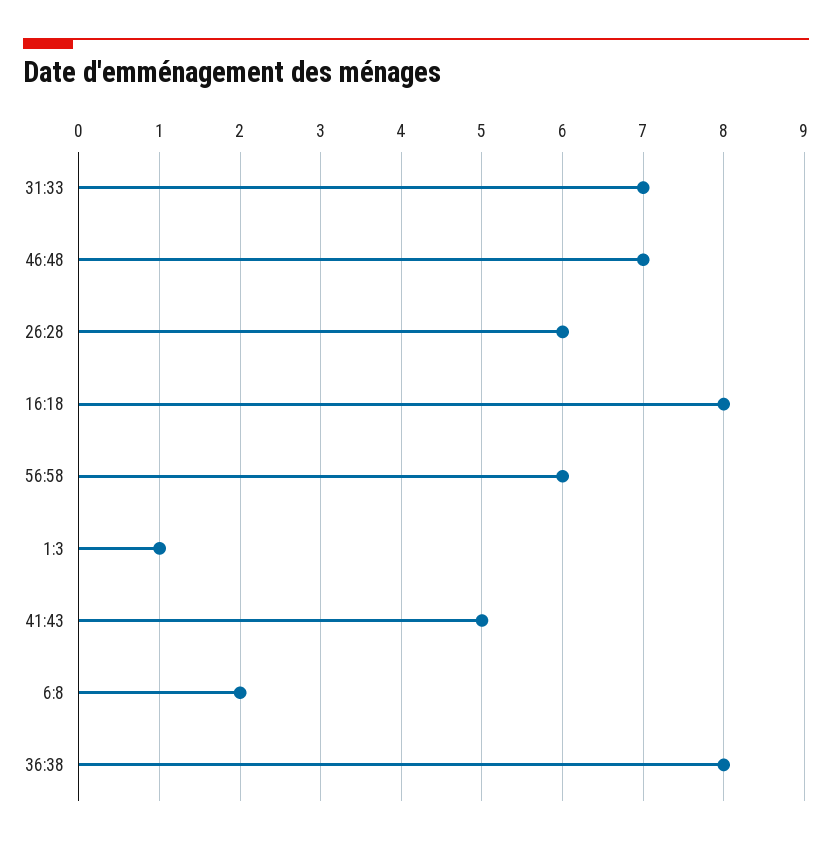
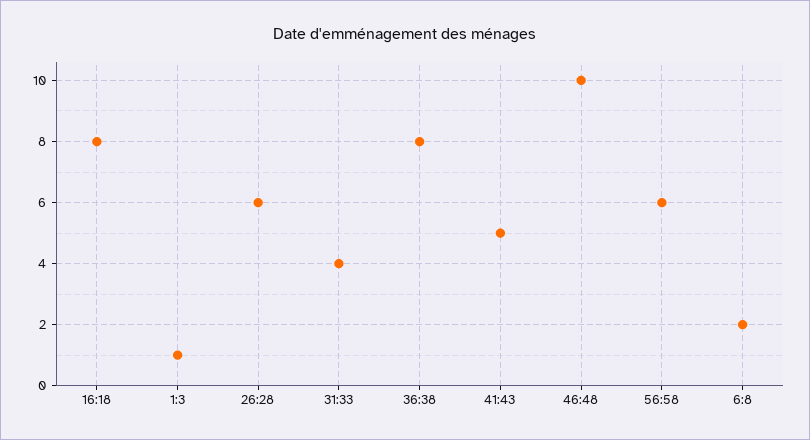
31:33: 7 -> 4
46:48: 7 -> 10

